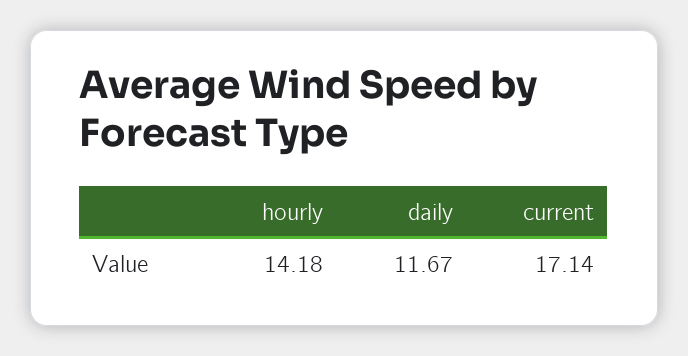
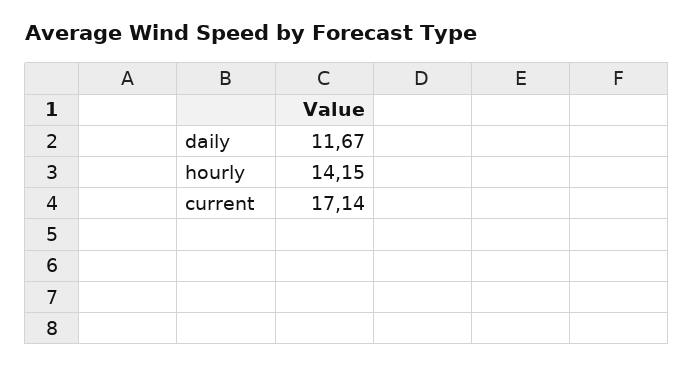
hourly: 14.18 -> 14.15

